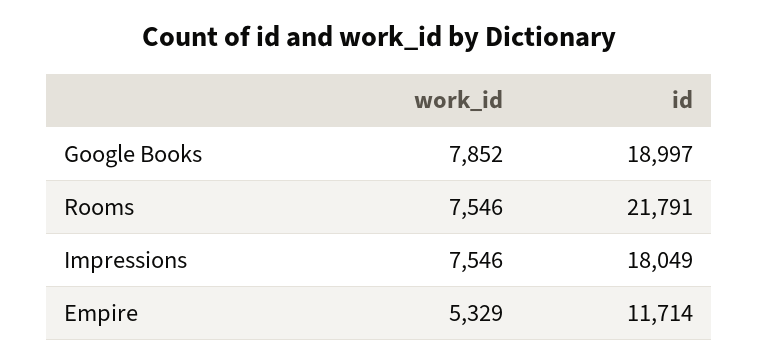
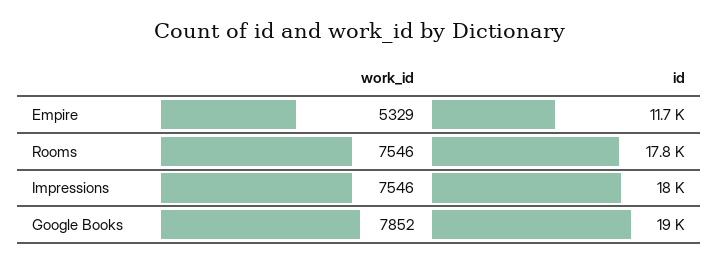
id, Rooms: 21791 -> 17800

